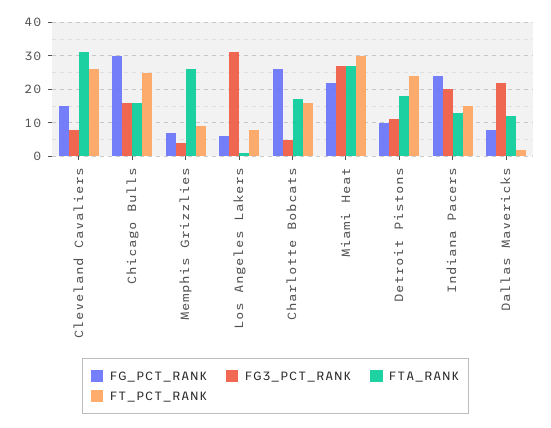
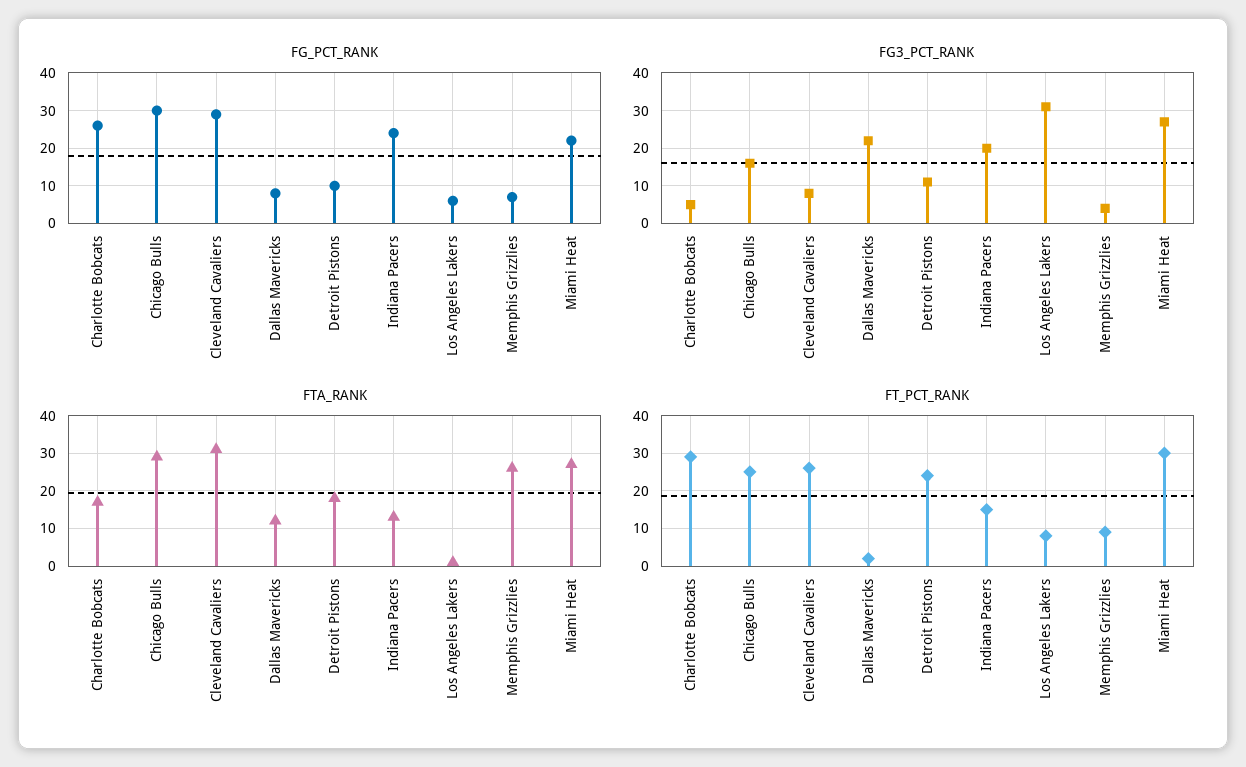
FG_PCT_RANK, Cleveland Cavaliers: 15 -> 30
FTA_RANK, Chicago Bulls: 15 -> 30
FT_PCT_RANK, Charlotte Bobcats: 15 -> 30

